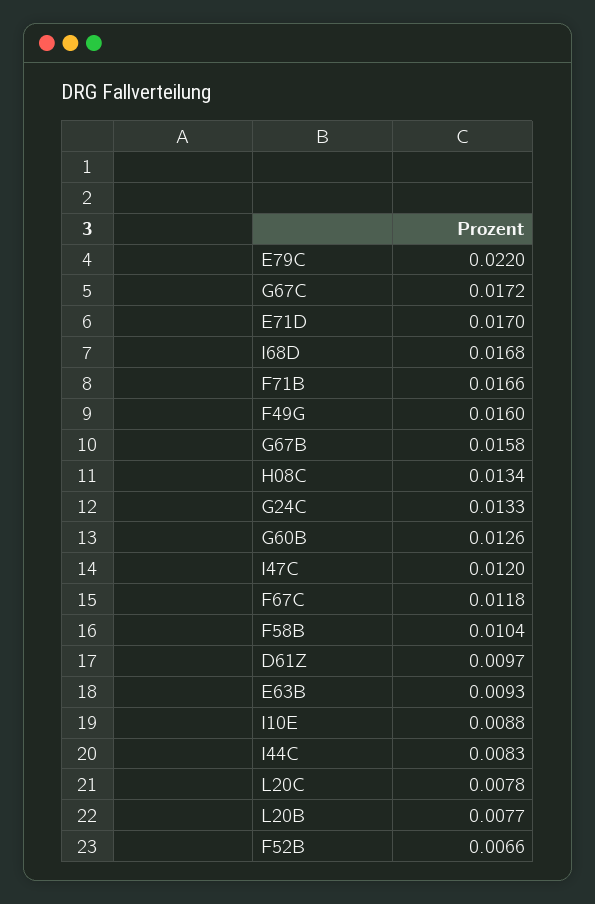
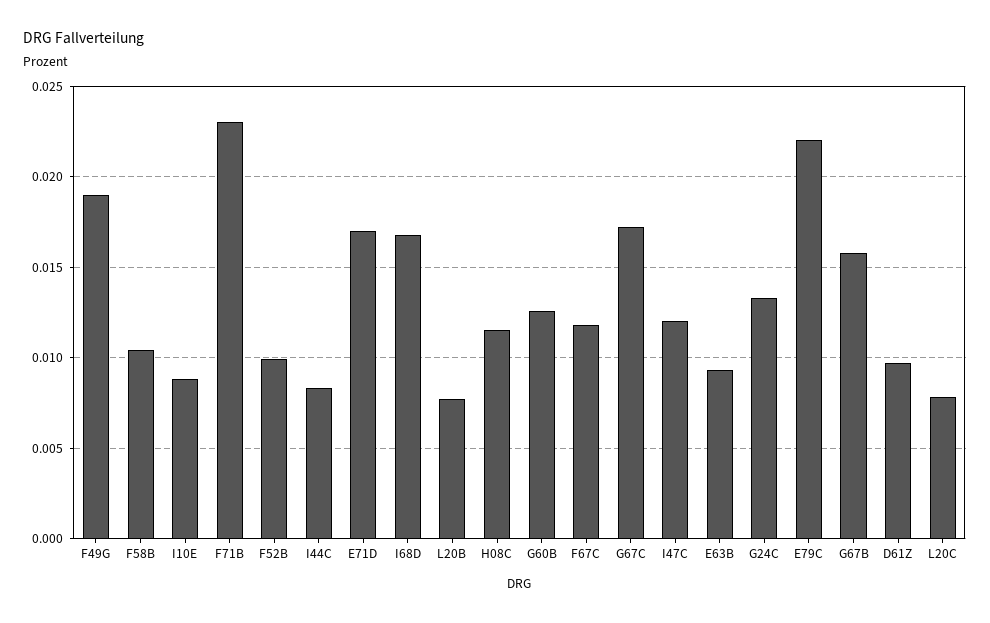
F71B: 0.0166 -> 0.023
F49G: 0.016 -> 0.019
H08C: 0.0134 -> 0.0115
F52B: 0.0066 -> 0.01

